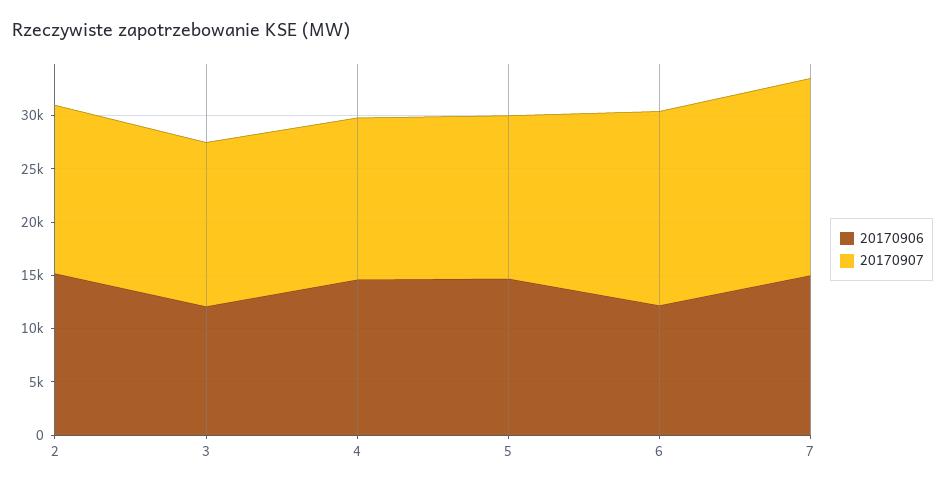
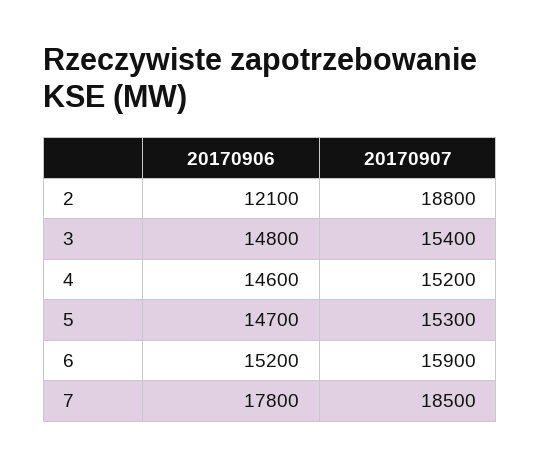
20170906, 2: 15000 -> 12100
20170907, 2: 16000 -> 18800
20170906, 3: 12000 -> 14800
20170906, 6: 12000 -> 15200
20170907, 6: 18000 -> 15900
20170906, 7: 15000 -> 17800

